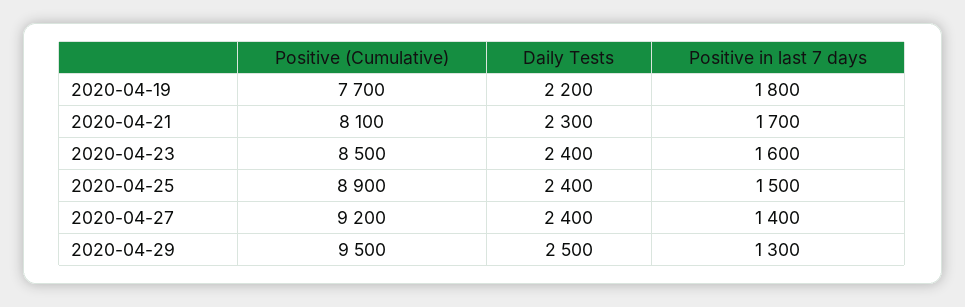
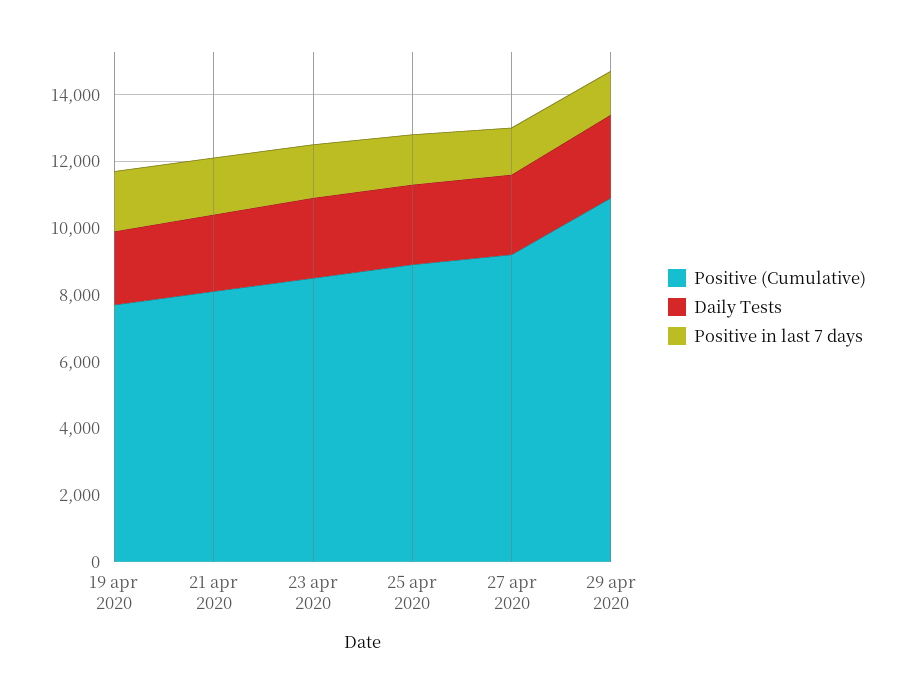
Positive (Cumulative), 2020-04-29: 9500 -> 11000

